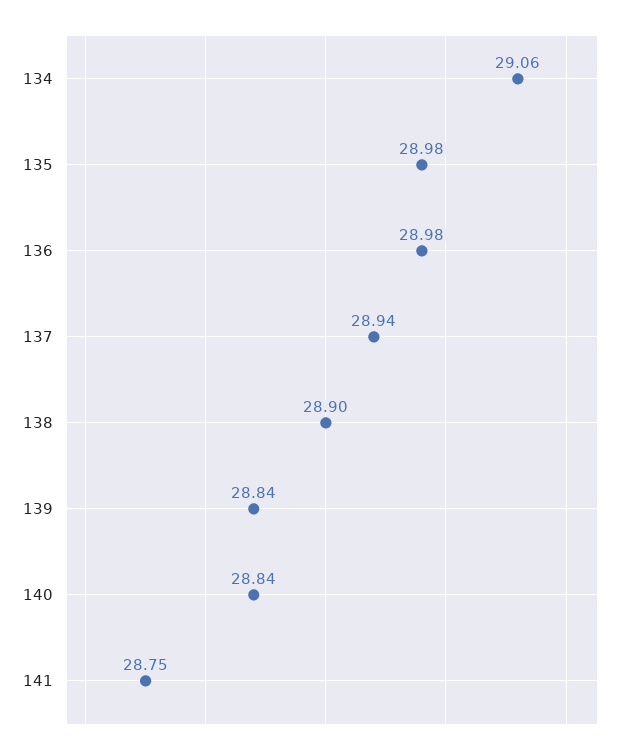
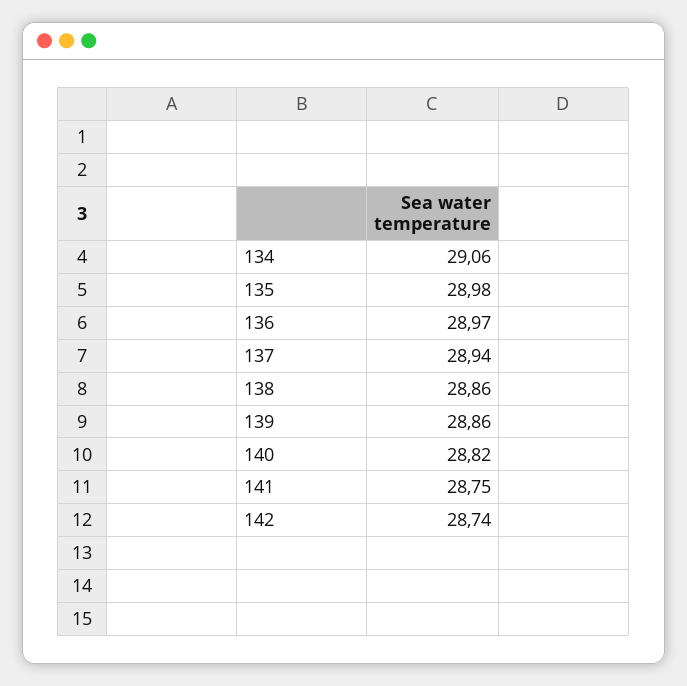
136: 28.98 -> 28.97
138: 28.9 -> 28.86
139: 28.84 -> 28.86
140: 28.84 -> 28.82
142: none -> 28.74

